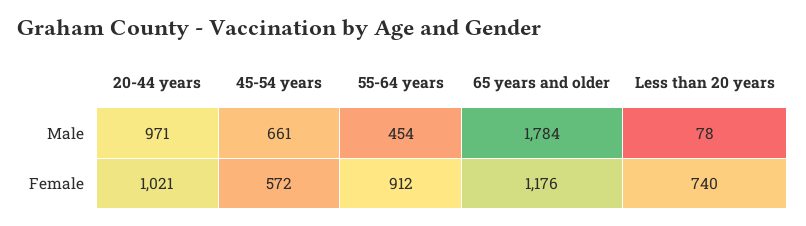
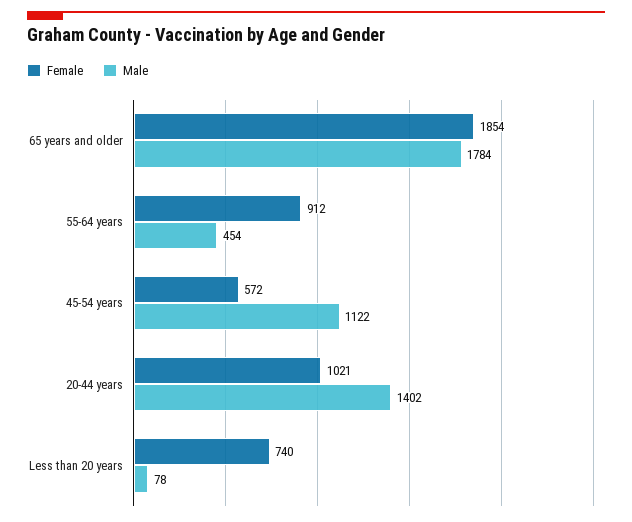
Male, 20-44 years: 971 -> 1402
Male, 45-54 years: 661 -> 1122
Female, 65 years and older: 1176 -> 1854

